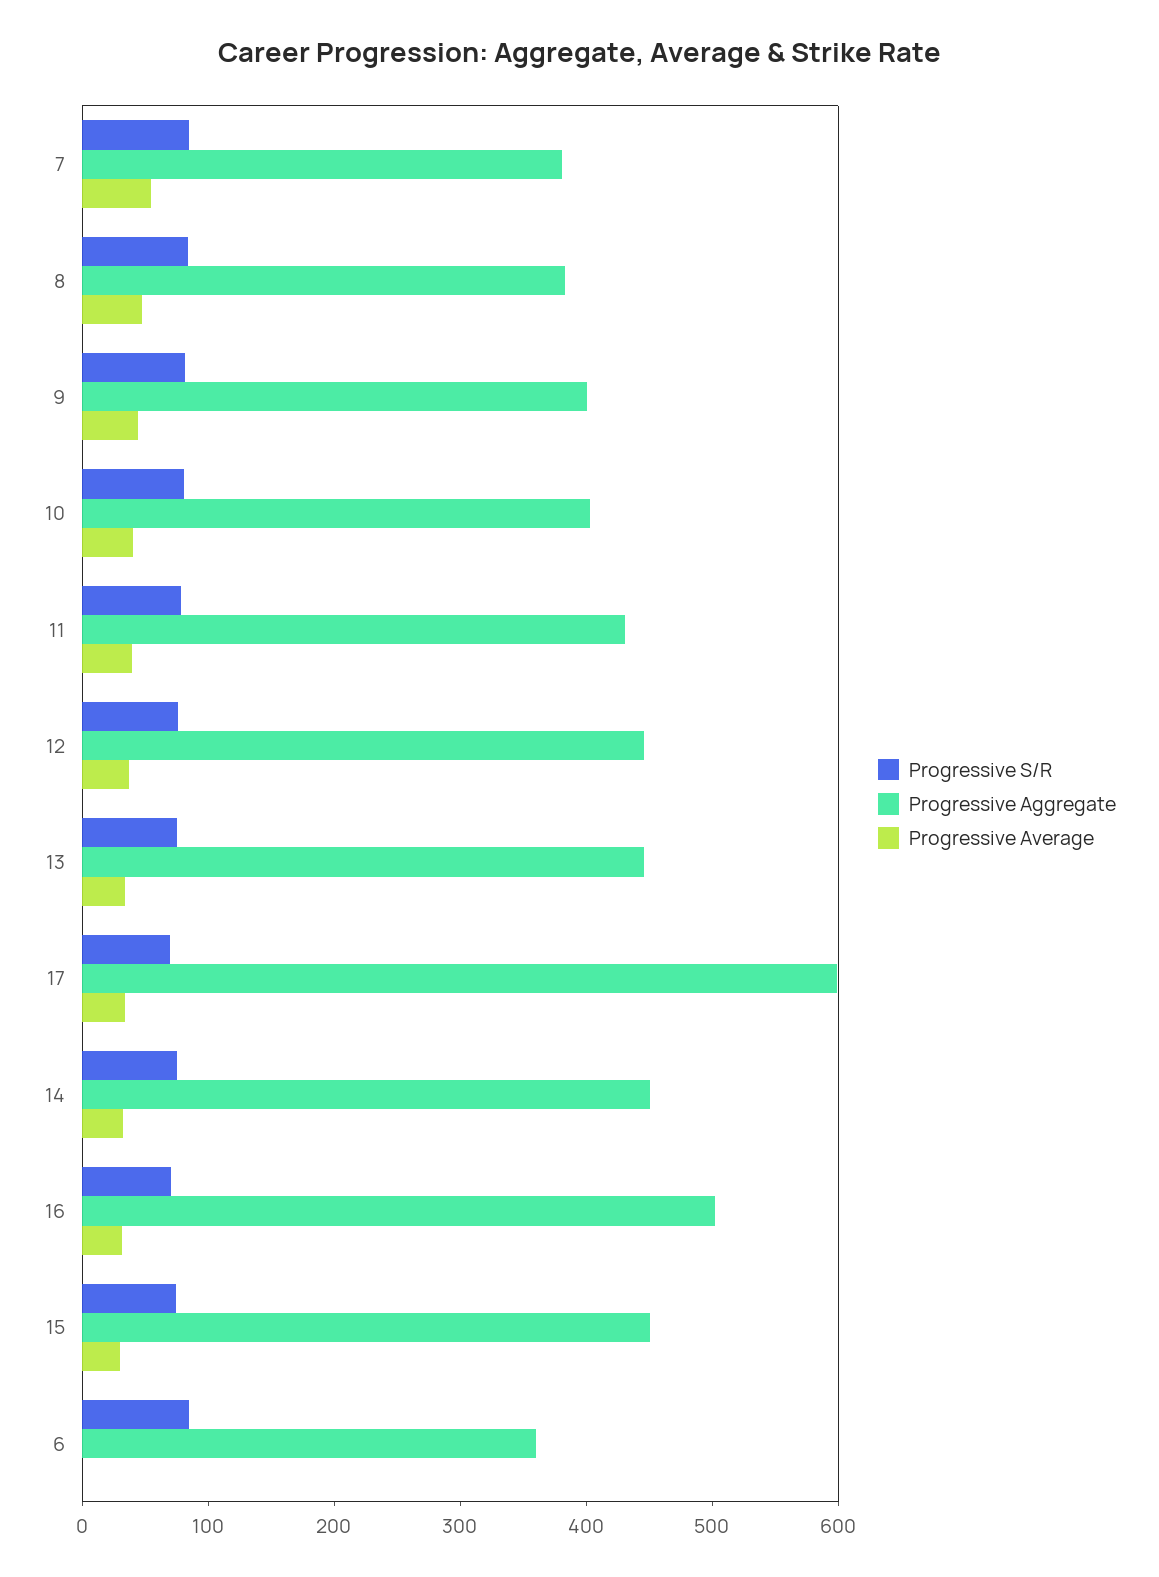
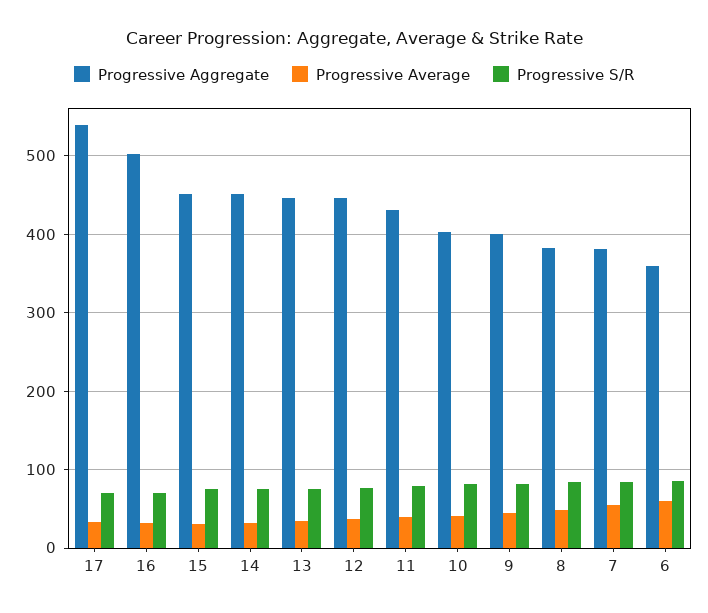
Progressive Aggregate, 17: 600 -> 540
Progressive Average, 6: 0 -> 60

